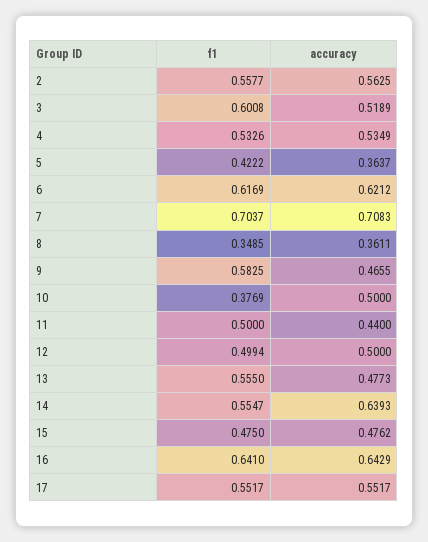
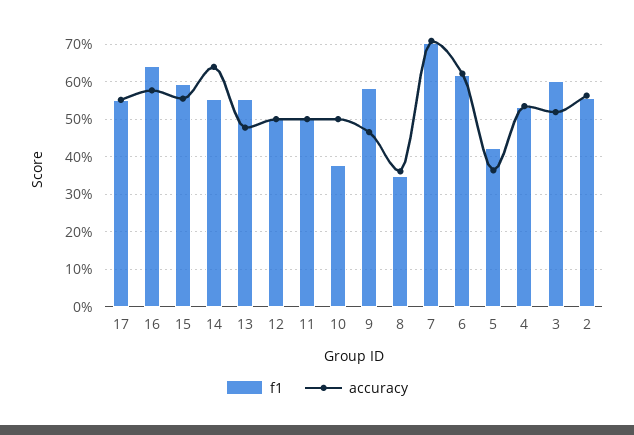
accuracy, 11: 0.44 -> 0.5
f1, 15: 0.475 -> 0.6
accuracy, 15: 0.4762 -> 0.56
accuracy, 16: 0.6429 -> 0.58

